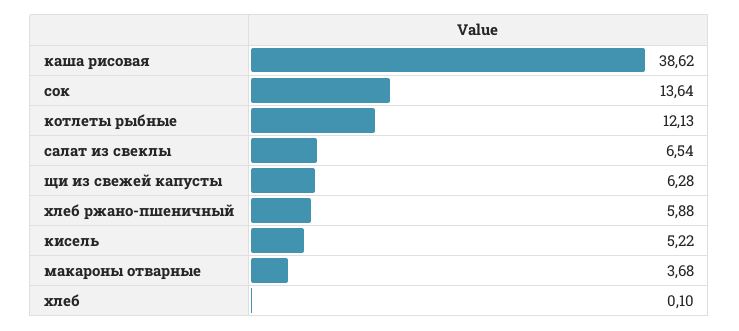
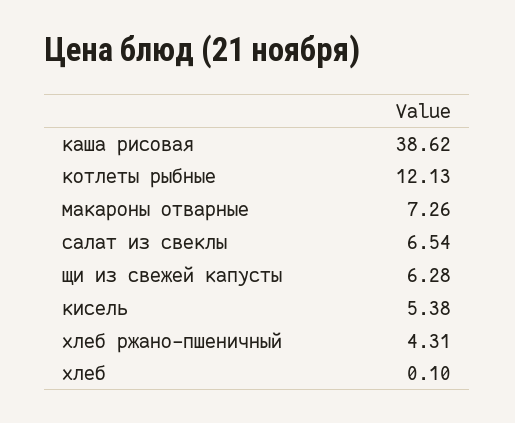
сок: 13.64 -> none
хлеб ржано-пшеничный: 5.88 -> 4.31
кисель: 5.22 -> 5.38
макароны отварные: 3.68 -> 7.26

